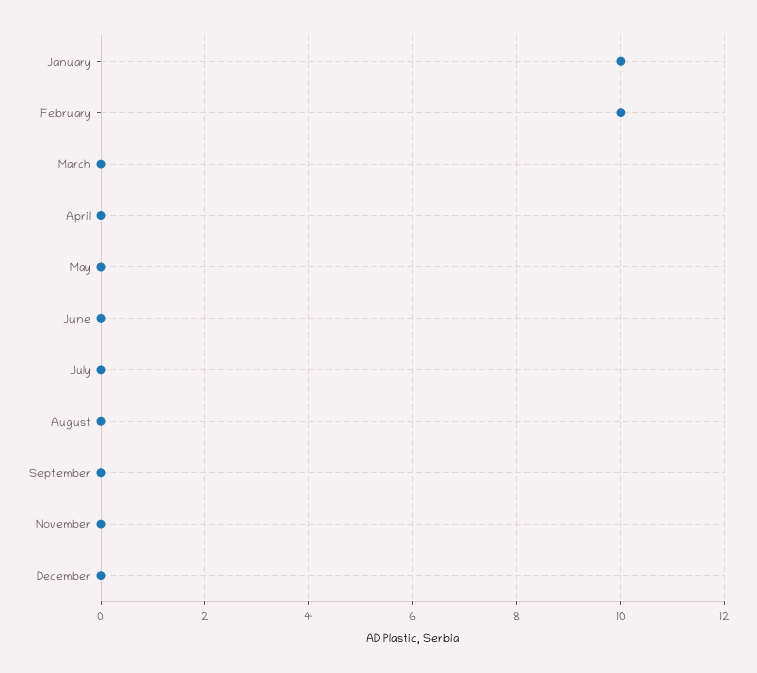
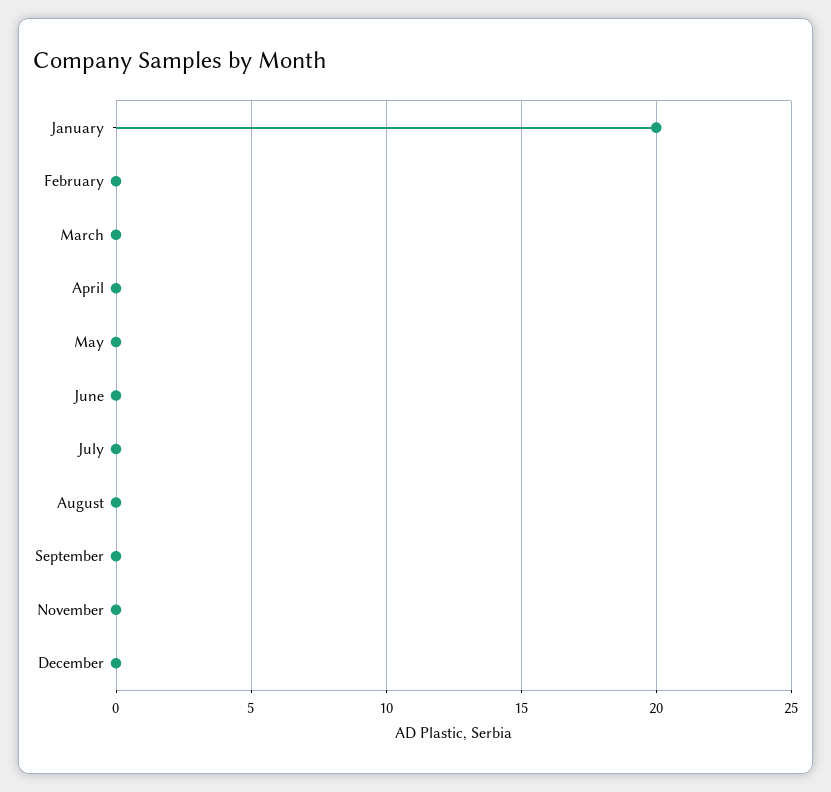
January: 10 -> 20
February: 10 -> 0

